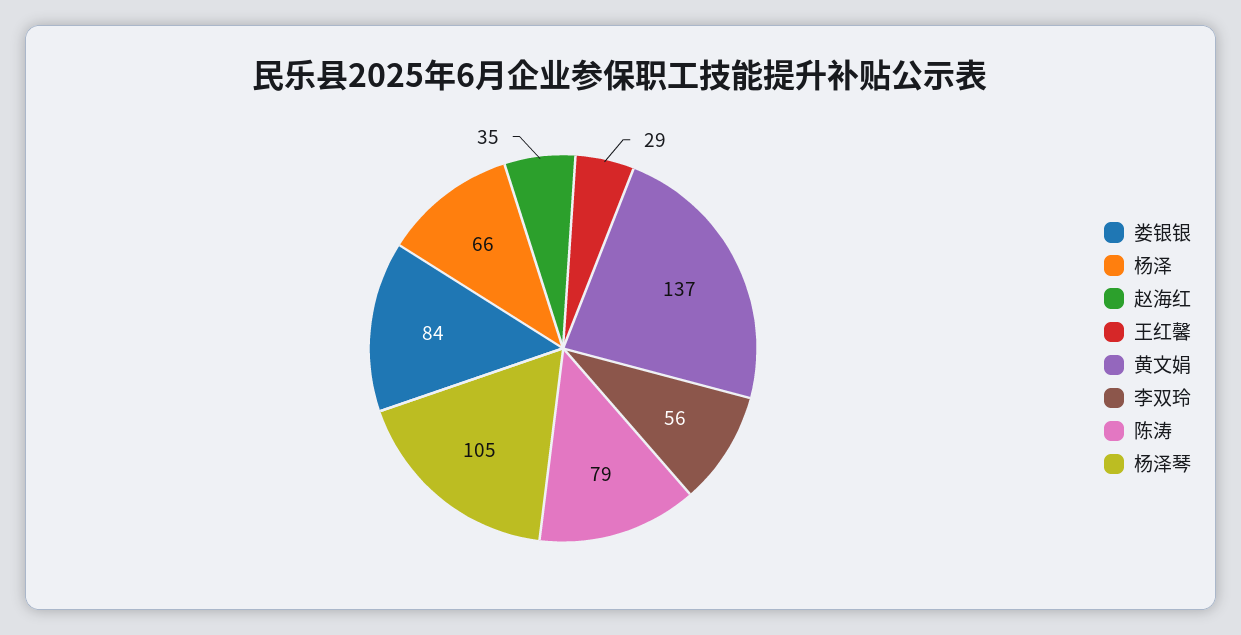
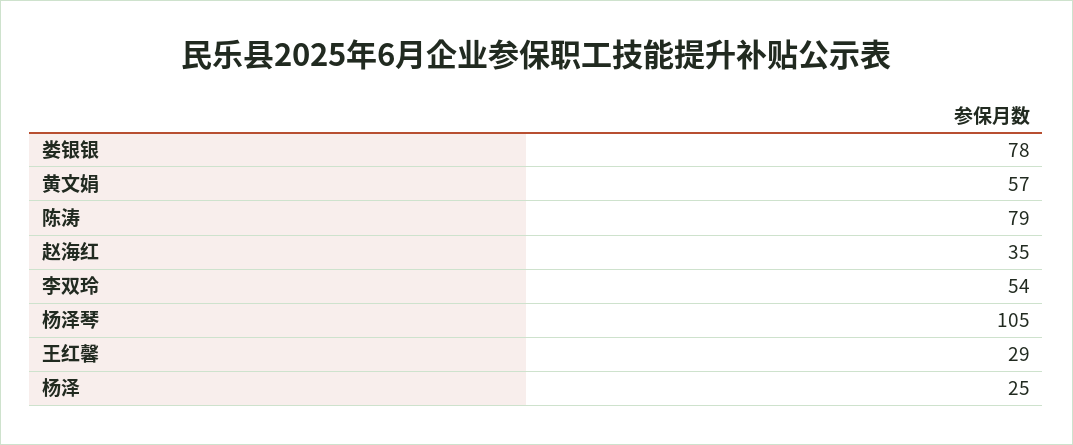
娄银银: 84 -> 78
杨泽: 66 -> 25
黄文娟: 137 -> 57
李双玲: 56 -> 54

